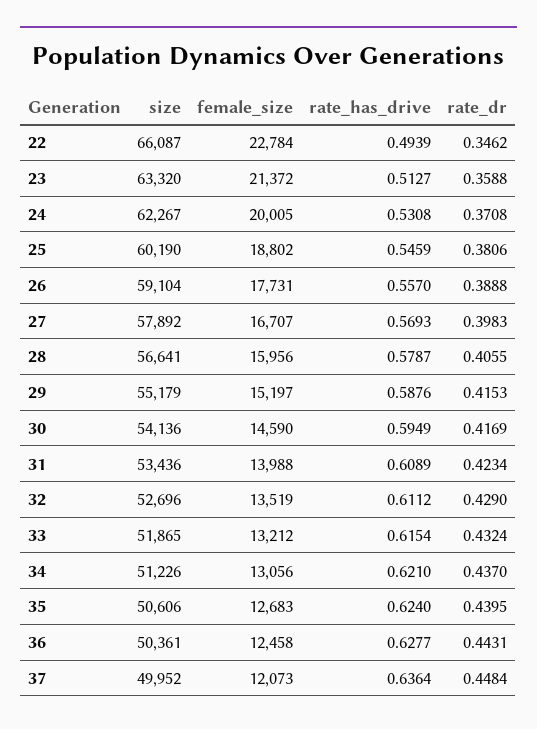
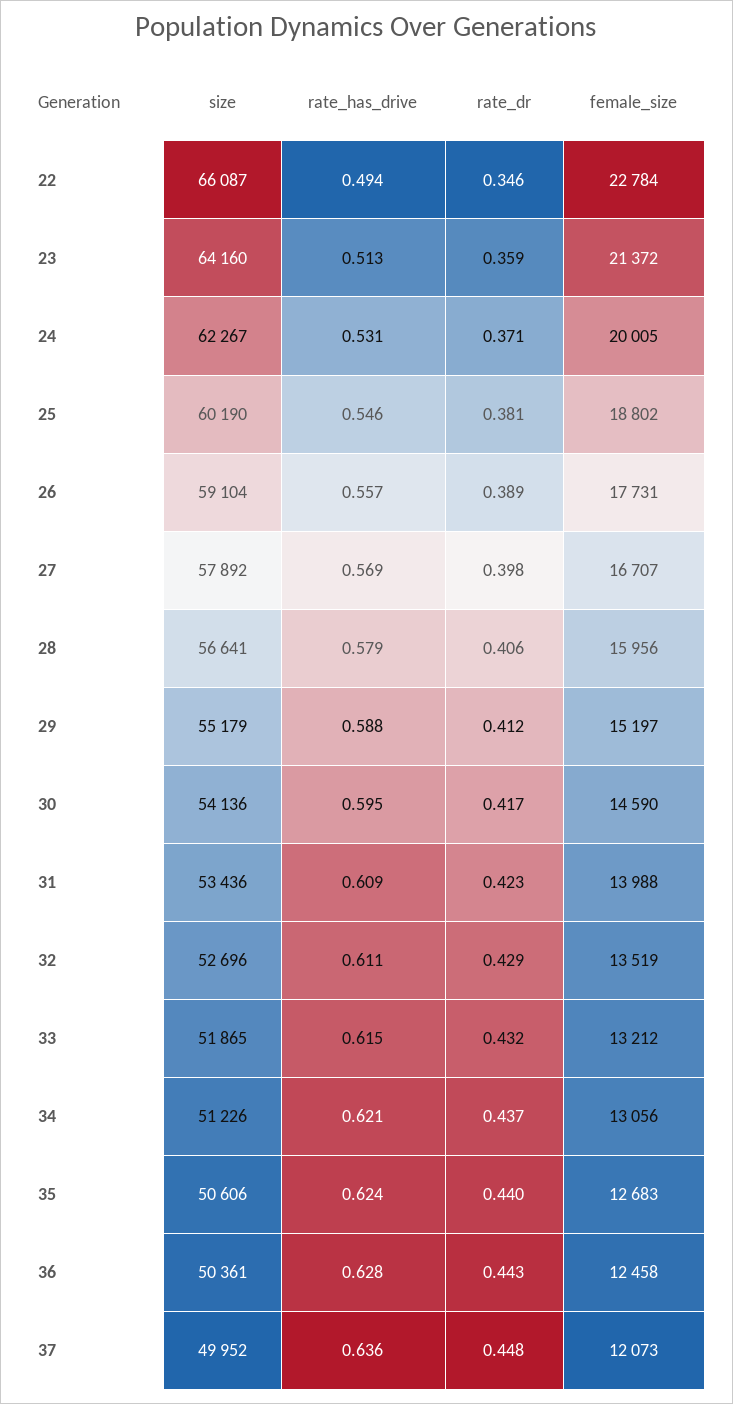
size, 23: 63320 -> 64160
rate_dr, 29: 0.4153 -> 0.412

